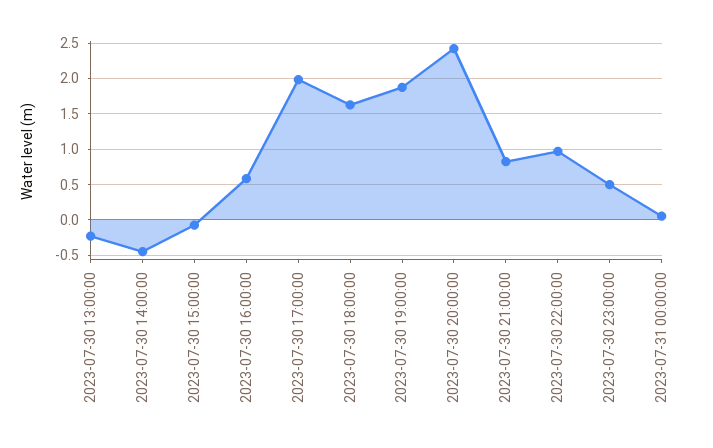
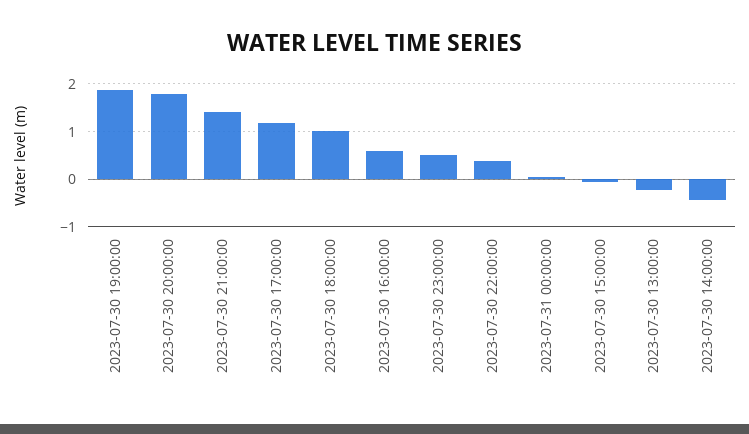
2023-07-30 17:00:00: 2 -> 1.2
2023-07-30 18:00:00: 1.6 -> 1
2023-07-30 20:00:00: 2.4 -> 1.8
2023-07-30 21:00:00: 0.8 -> 1.4
2023-07-30 22:00:00: 1 -> 0.4

